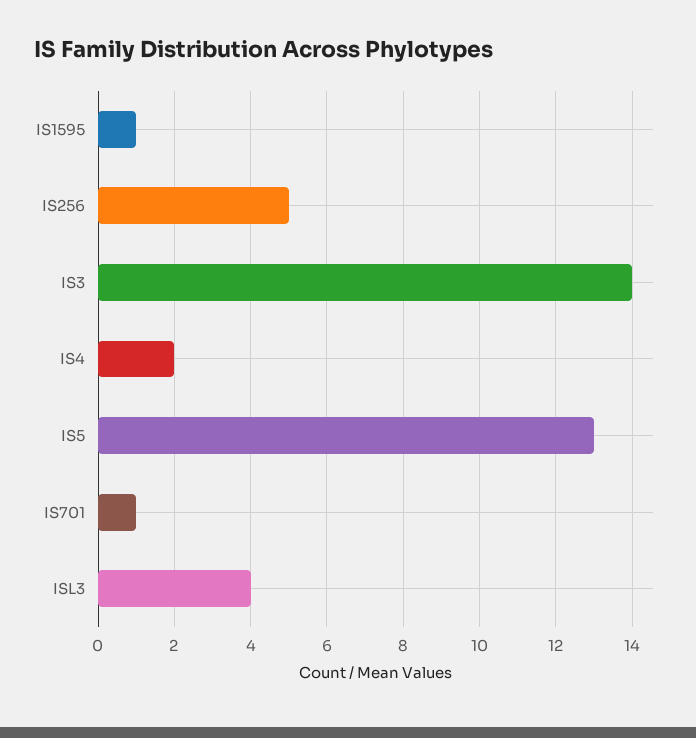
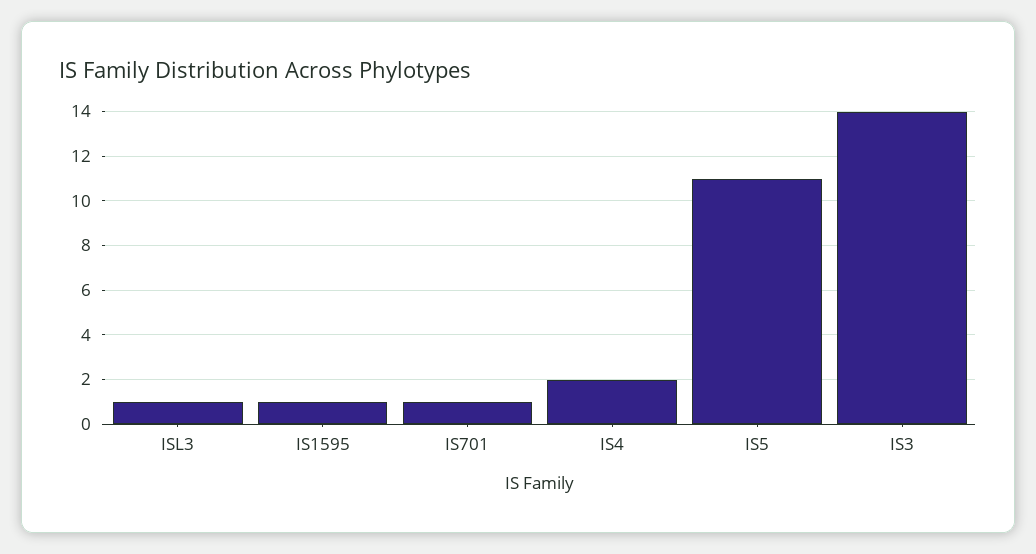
IS256: 5 -> none
IS5: 13 -> 11
ISL3: 4 -> 1

